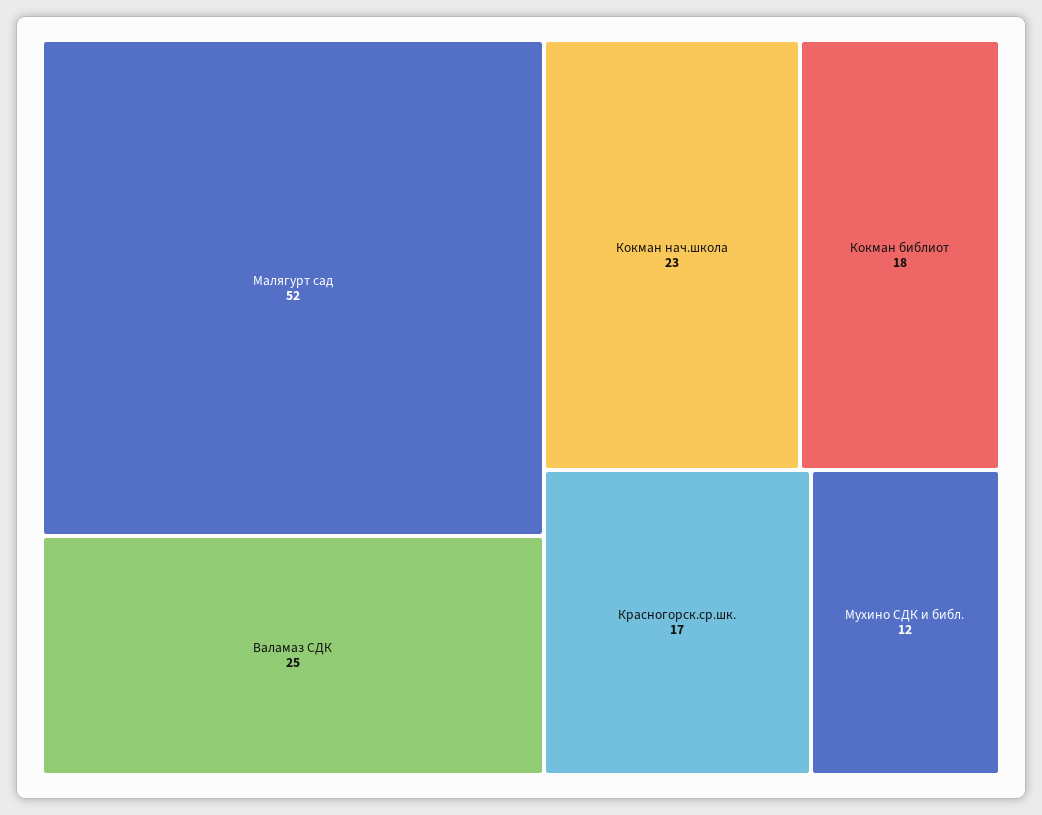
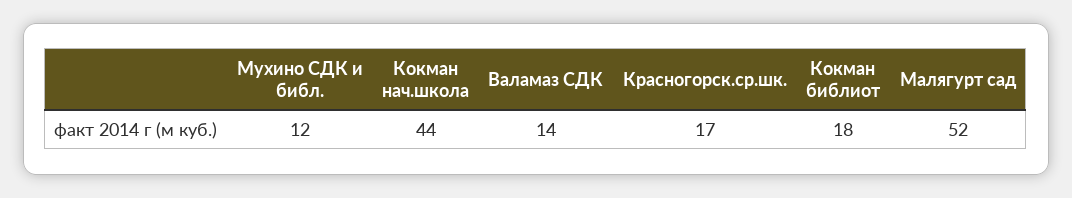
Валамаз СДК: 25 -> 14
Кокман нач.школа: 23 -> 44

